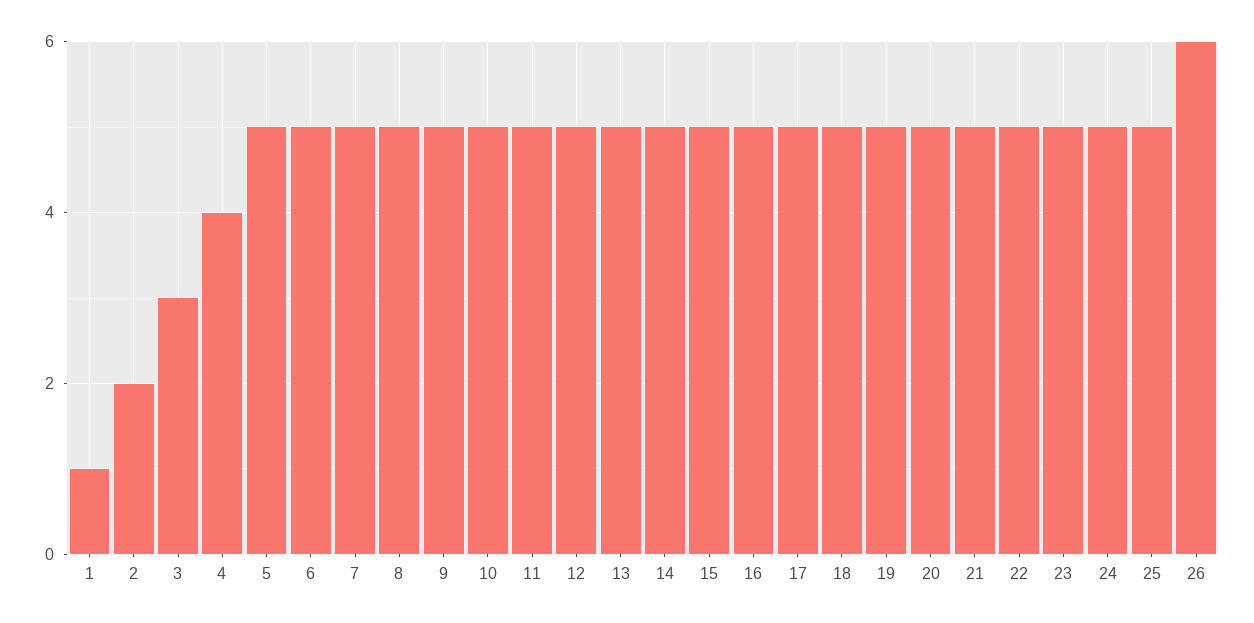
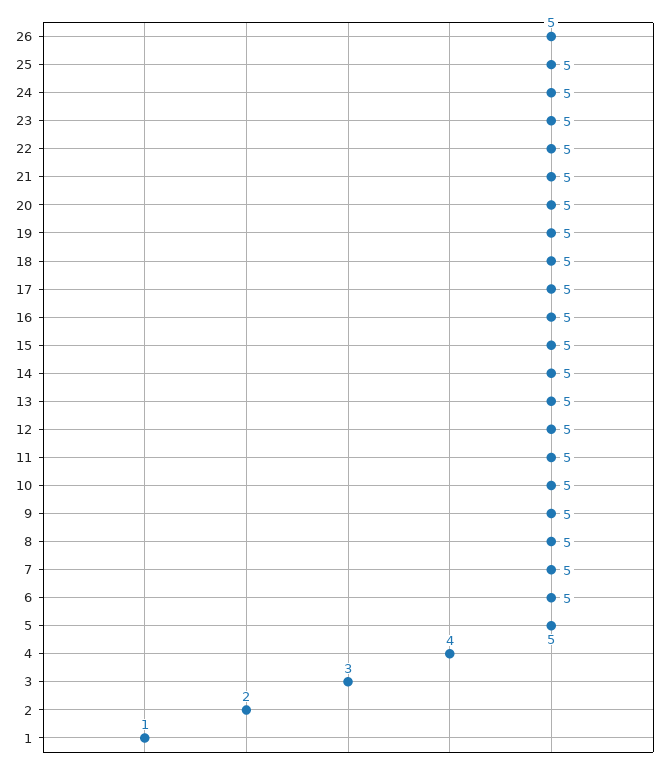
26: 6 -> 5

